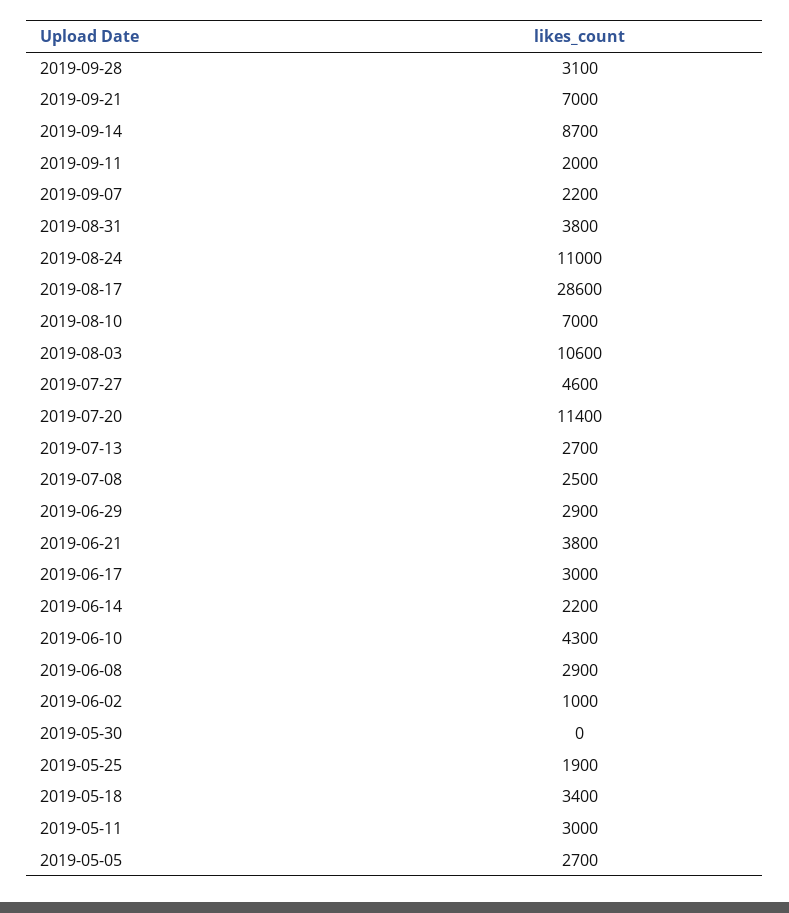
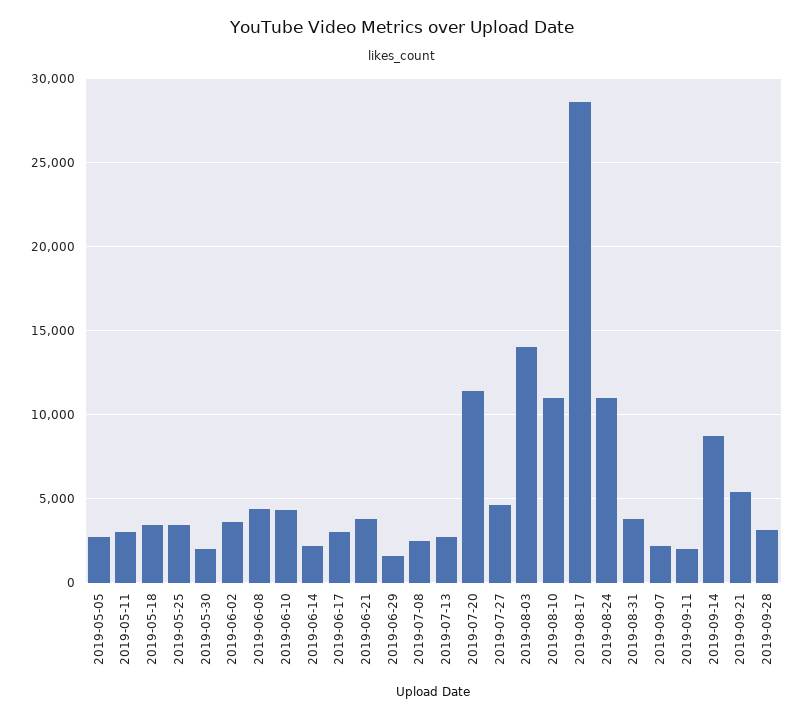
2019-09-21: 7000 -> 5500
2019-08-10: 7000 -> 11000
2019-08-03: 10600 -> 14000
2019-06-29: 2900 -> 1500
2019-06-08: 2900 -> 4500
2019-06-02: 1000 -> 3500
2019-05-30: 0 -> 2000
2019-05-25: 1900 -> 3500

